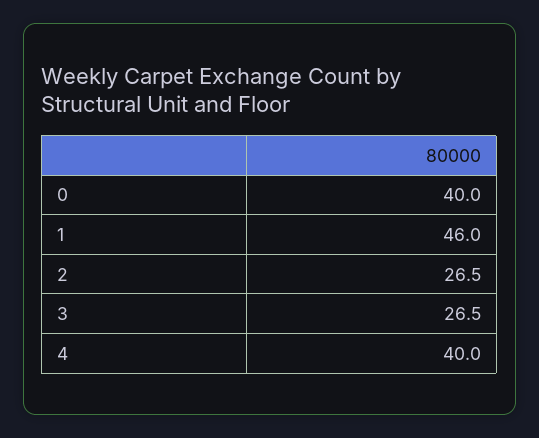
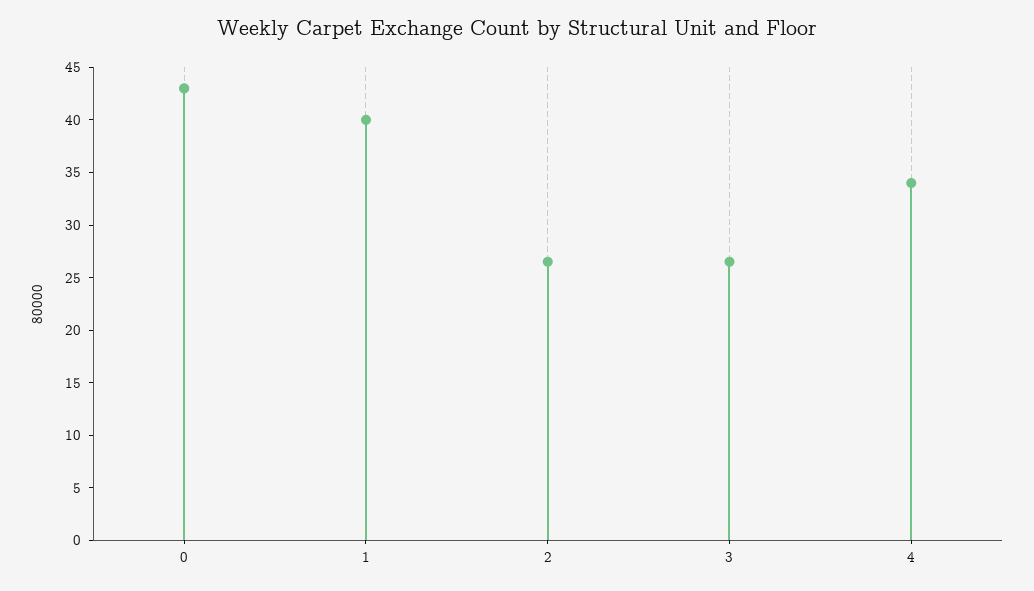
0: 40 -> 43
1: 46 -> 40
4: 40 -> 34

